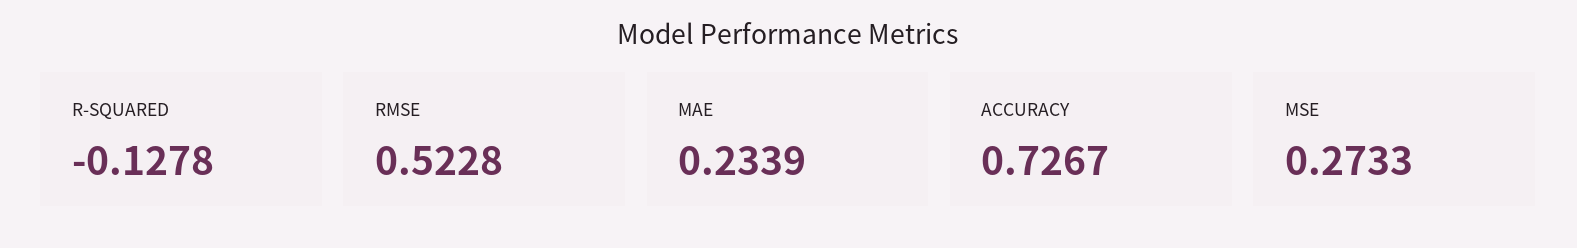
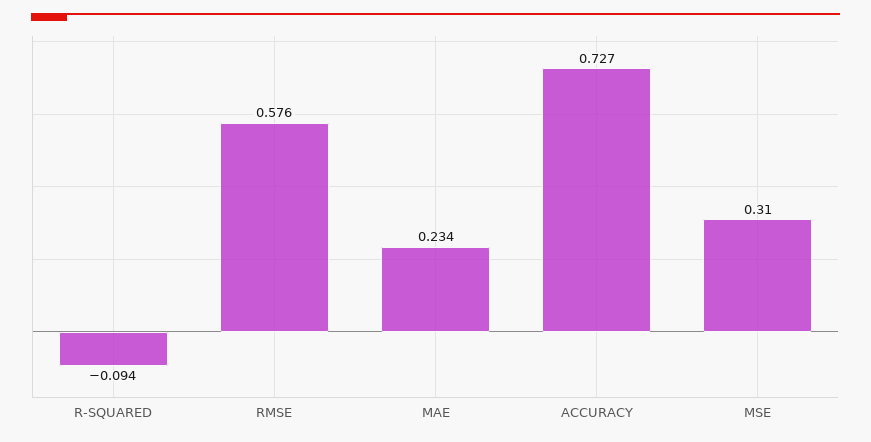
R-SQUARED: -0.1278 -> -0.094
RMSE: 0.5228 -> 0.576
MSE: 0.2733 -> 0.31

